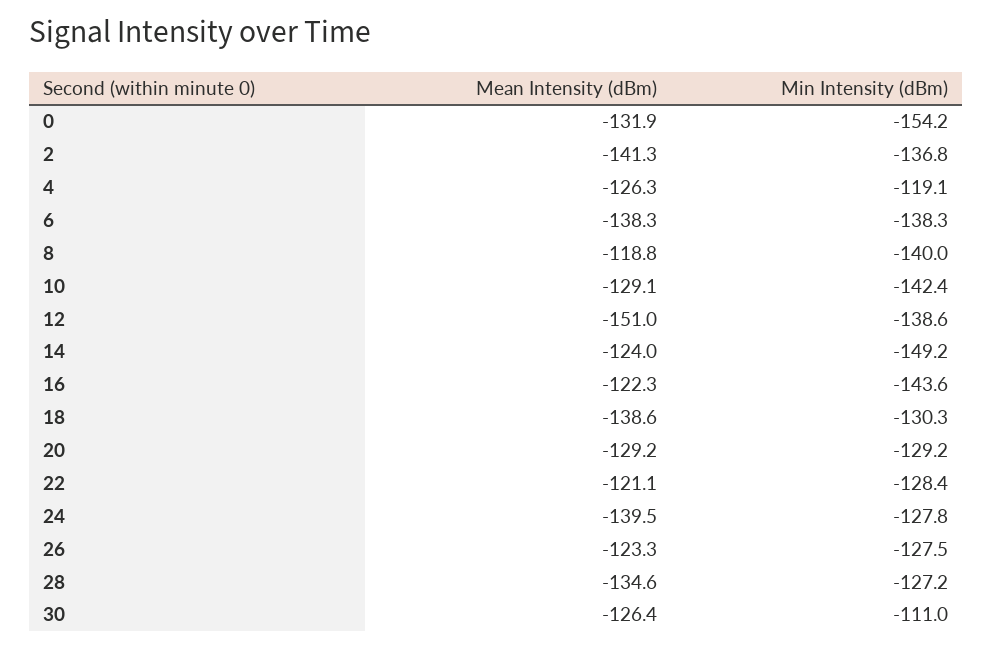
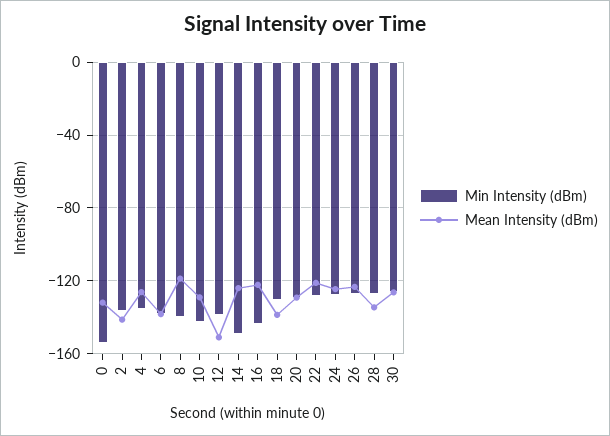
Min Intensity (dBm), 4: -119.1 -> -135
Mean Intensity (dBm), 24: -139.5 -> -125
Min Intensity (dBm), 30: -111 -> -125

